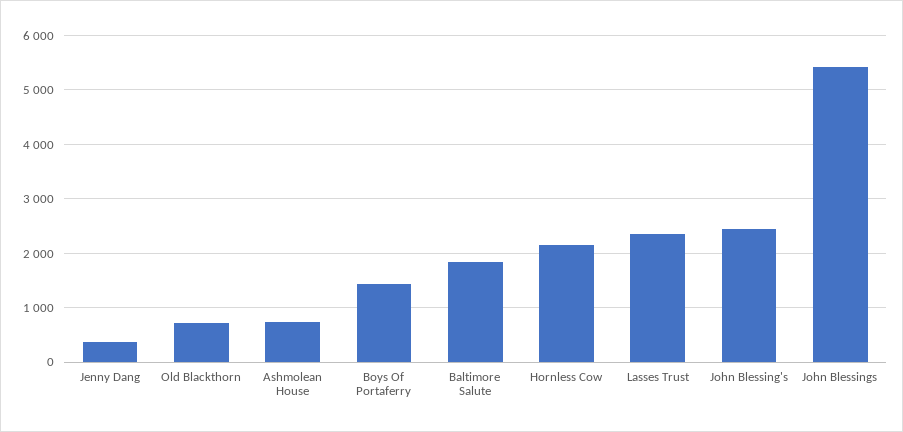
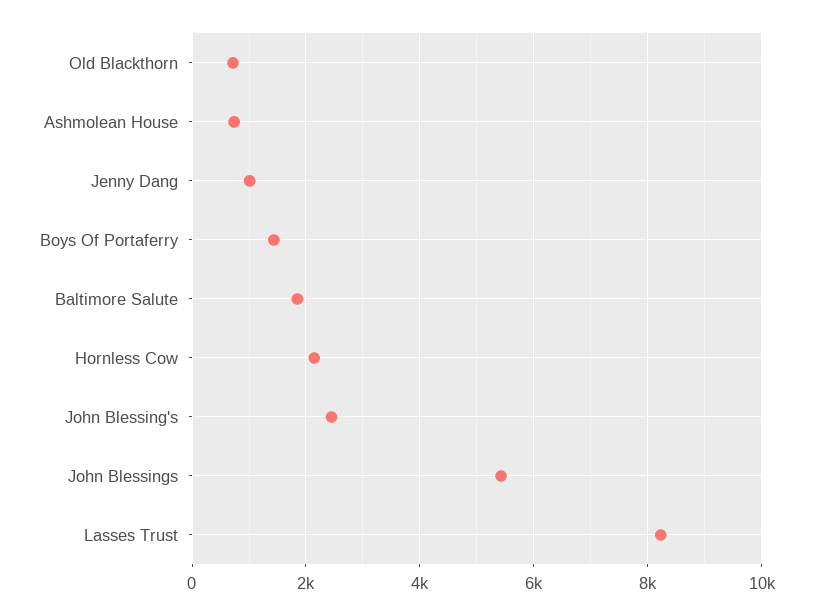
Jenny Dang: 400 -> 1000
Lasses Trust: 2400 -> 8200

